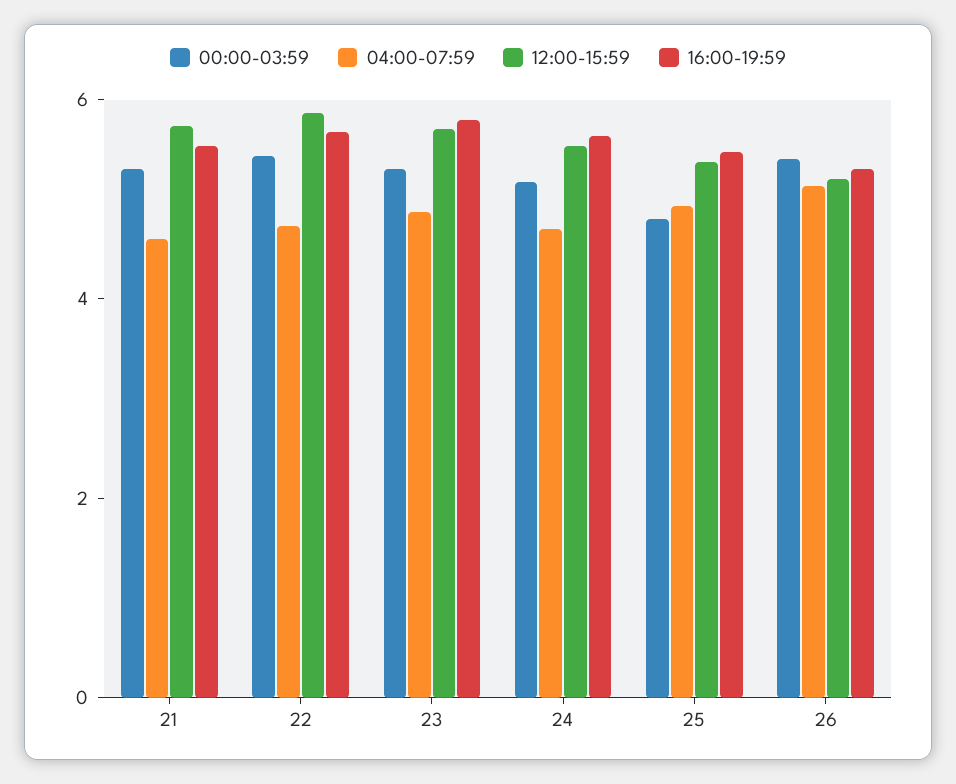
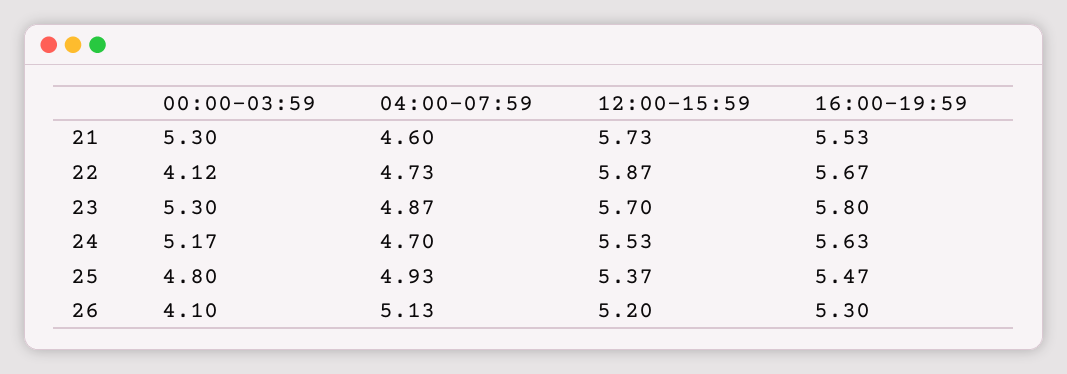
00:00-03:59, 22: 5.5 -> 4.12
00:00-03:59, 26: 5.5 -> 4.1

